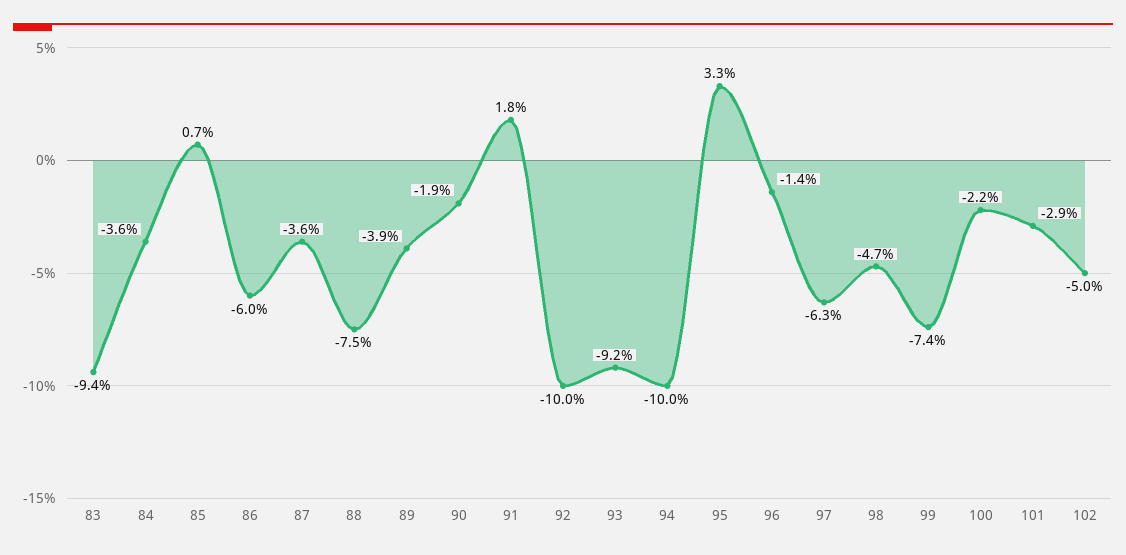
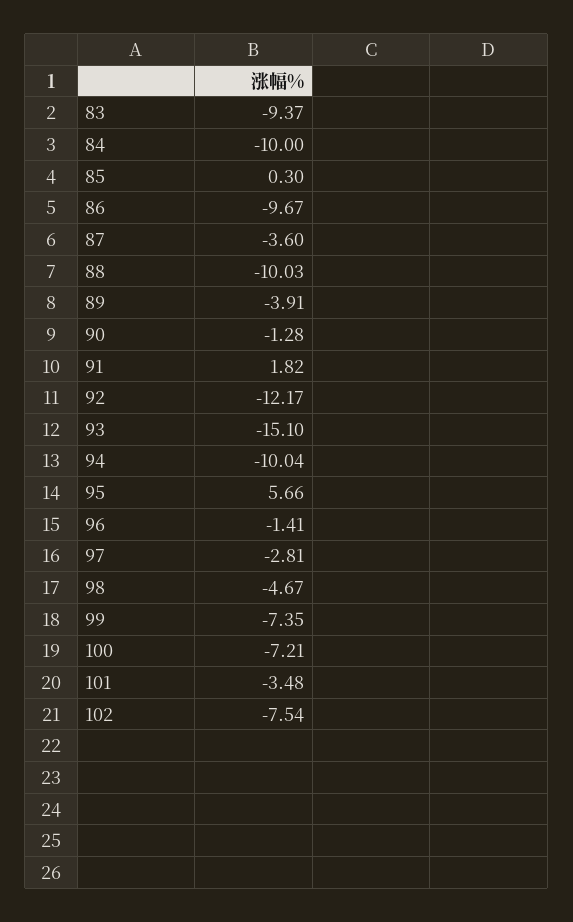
84: -3.6 -> -10
85: 0.7 -> 0.3
86: -6 -> -9.67
88: -7.5 -> -10.03
90: -1.9 -> -1.28
92: -10 -> -12.17
93: -9.2 -> -15.1
95: 3.3 -> 5.66
97: -6.3 -> -2.81
100: -2.2 -> -7.21
101: -2.9 -> -3.48
102: -5 -> -7.54

